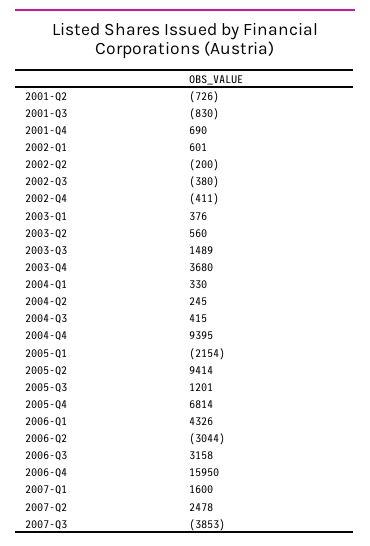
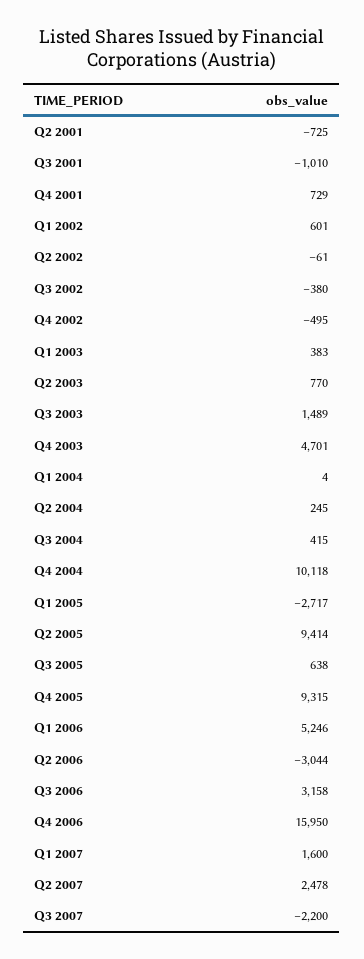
2001-Q2: -726 -> -725
2001-Q3: -830 -> -1010
2001-Q4: 690 -> 729
2002-Q2: -200 -> -61
2002-Q4: -411 -> -495
2003-Q1: 376 -> 383
2003-Q2: 560 -> 770
2003-Q4: 3680 -> 4701
2004-Q1: 330 -> 4
2004-Q4: 9395 -> 10118
2005-Q1: -2154 -> -2717
2005-Q3: 1201 -> 638
2005-Q4: 6814 -> 9315
2006-Q1: 4326 -> 5246
2007-Q3: -3853 -> -2200

